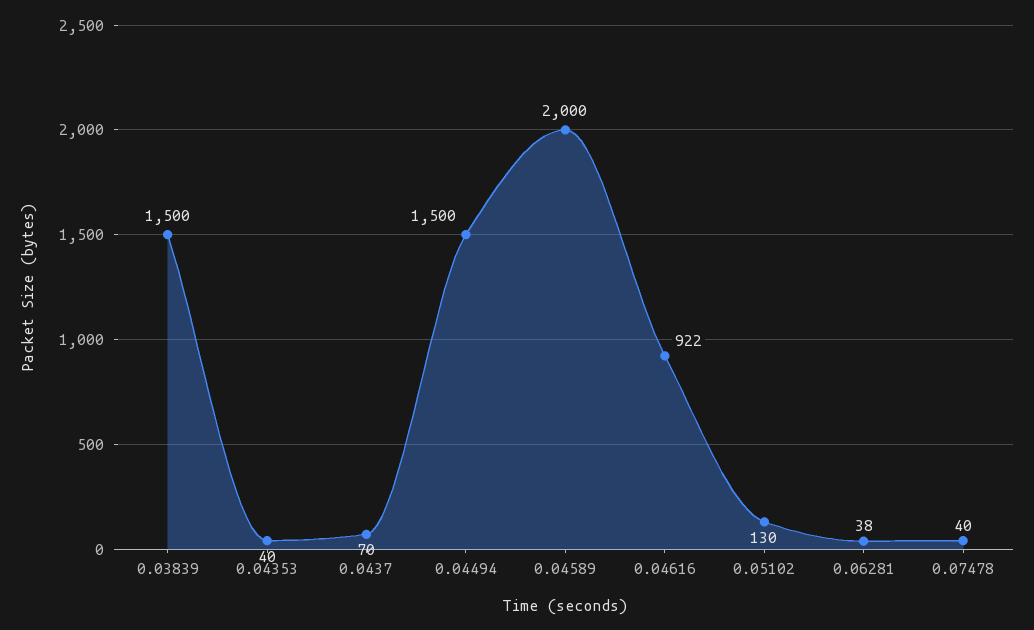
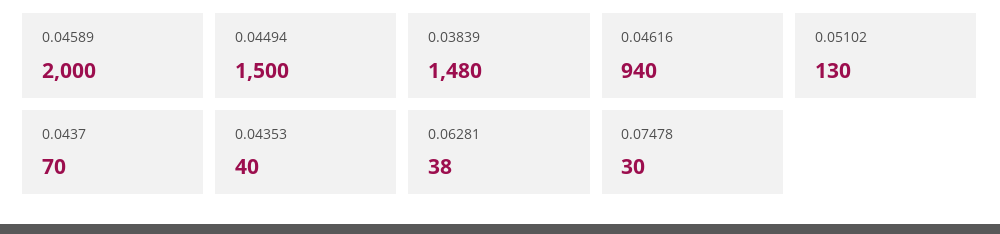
0.03839: 1500 -> 1480
0.04616: 922 -> 940
0.07478: 40 -> 30

